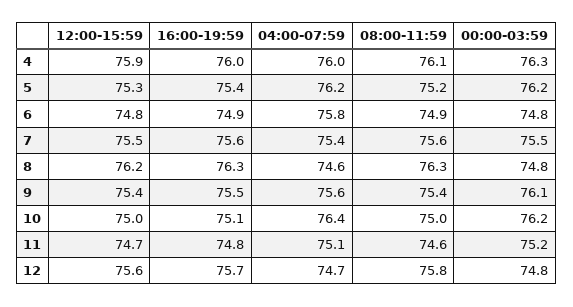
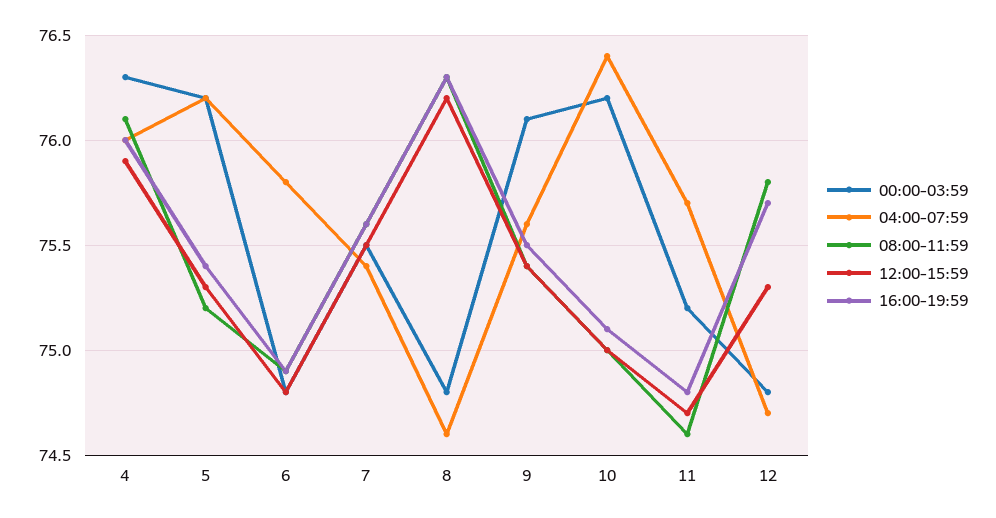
04:00-07:59, 11: 75.1 -> 75.7
12:00-15:59, 12: 75.6 -> 75.3

